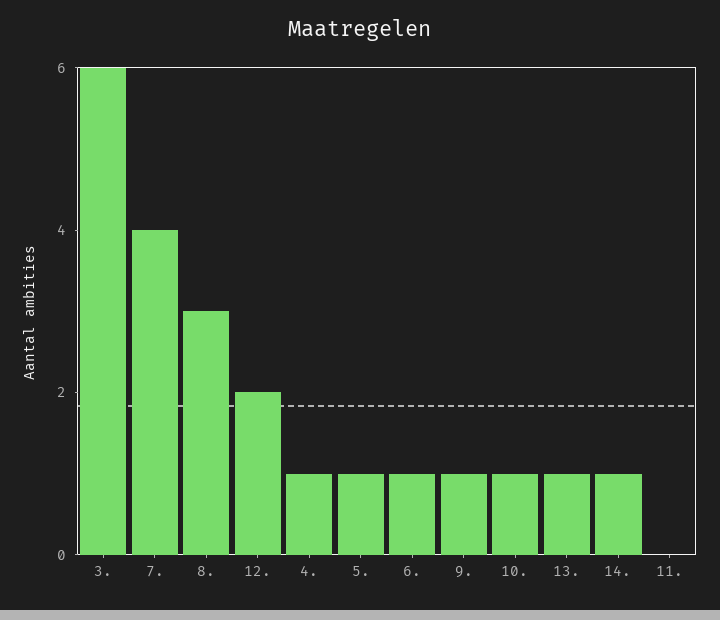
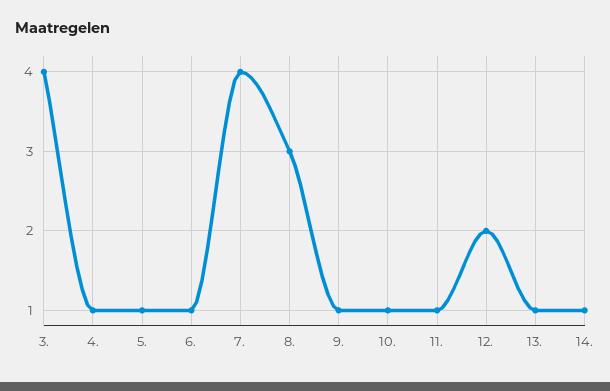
3.: 6 -> 4
11.: 0 -> 1

